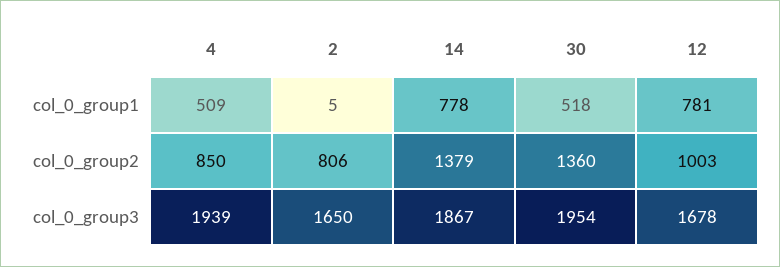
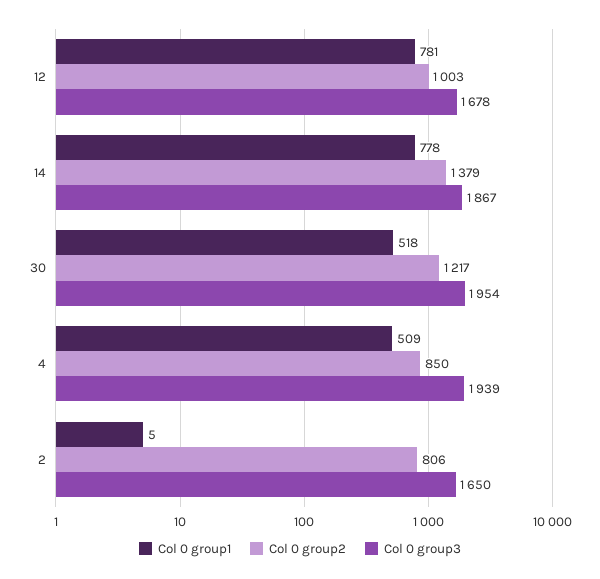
col_0_group2, 30: 1360 -> 1217

